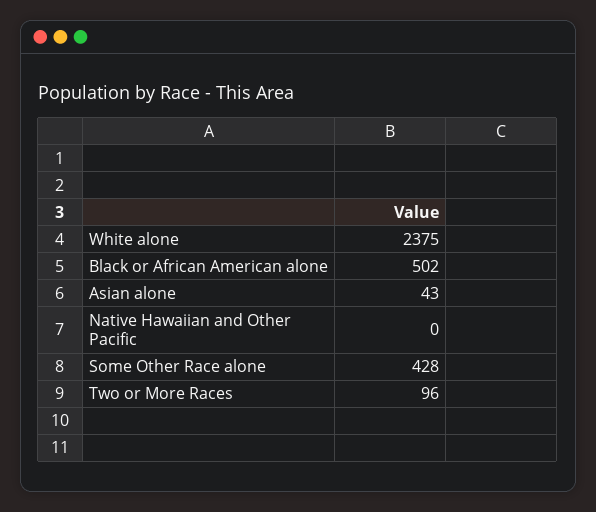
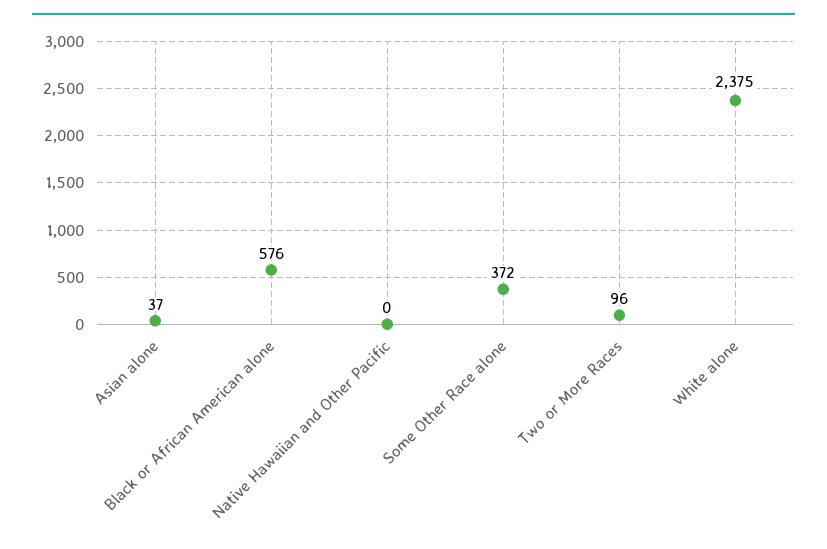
Black or African American alone: 502 -> 576
Asian alone: 43 -> 37
Some Other Race alone: 428 -> 372

